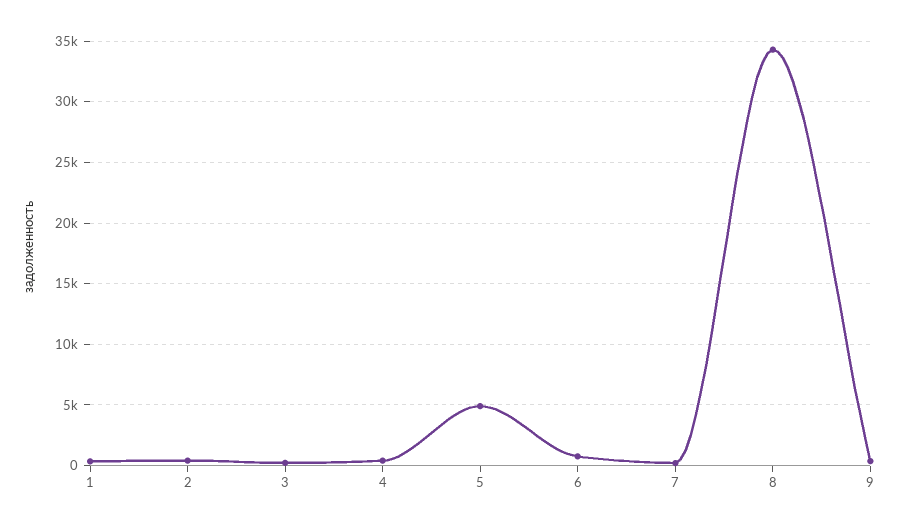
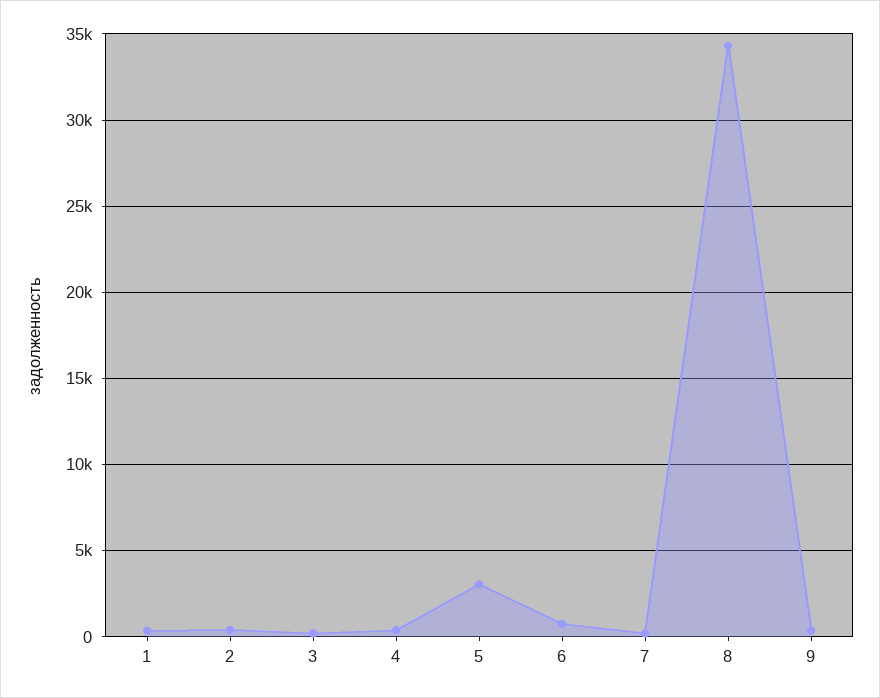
5: 5000 -> 3000

